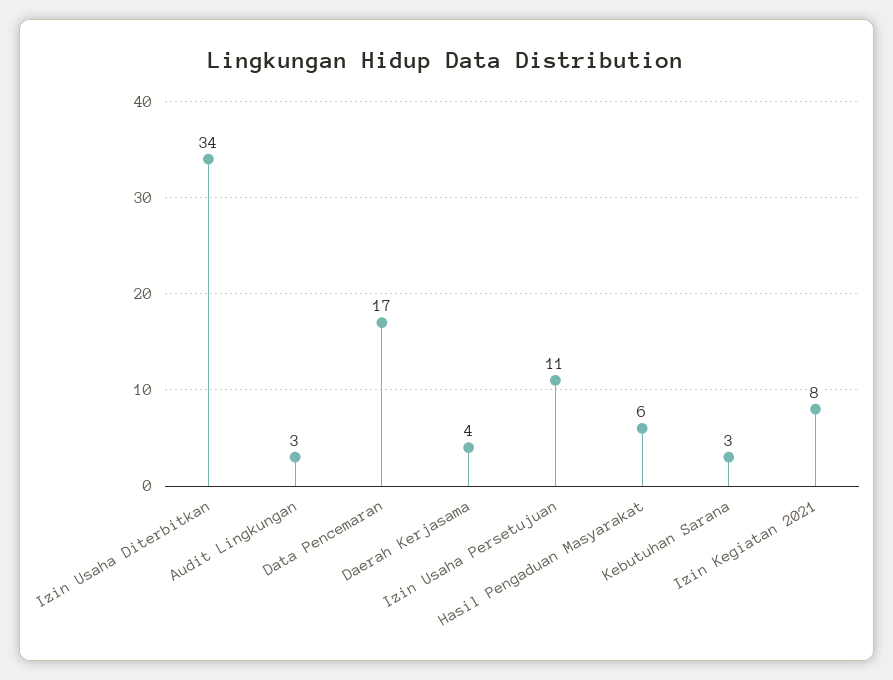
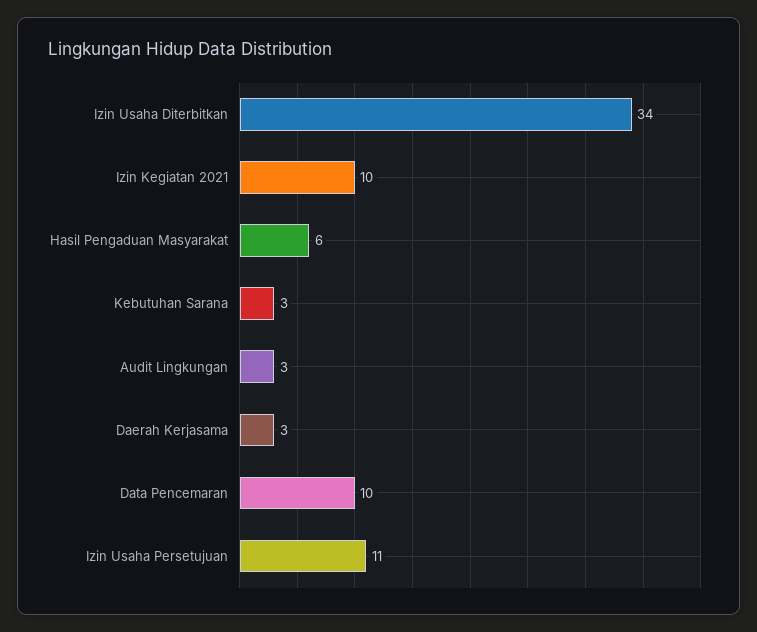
Data Pencemaran: 17 -> 10
Daerah Kerjasama: 4 -> 3
Izin Kegiatan 2021: 8 -> 10

